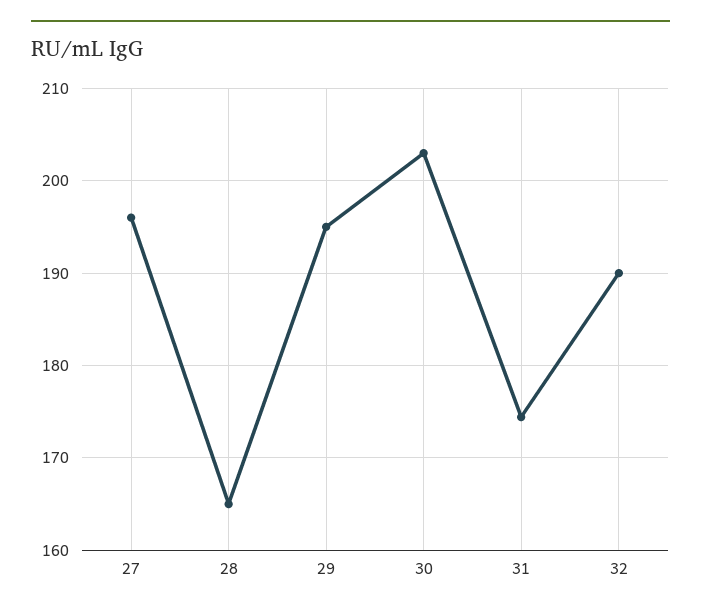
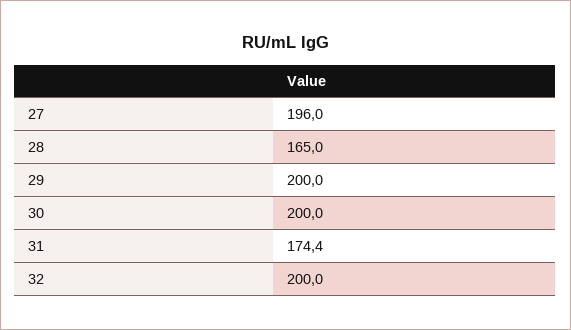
29: 195 -> 200
30: 203 -> 200
32: 190 -> 200

